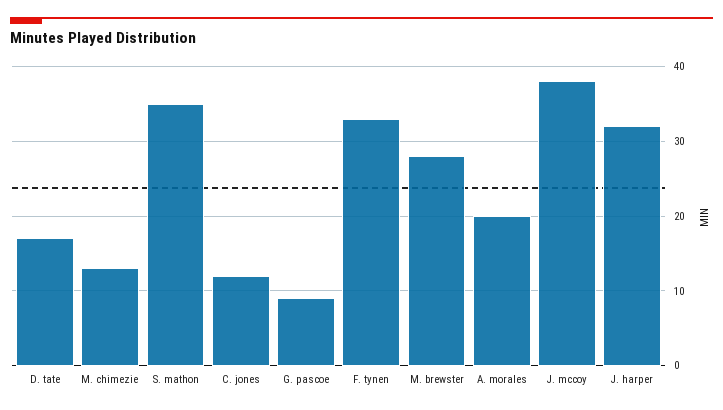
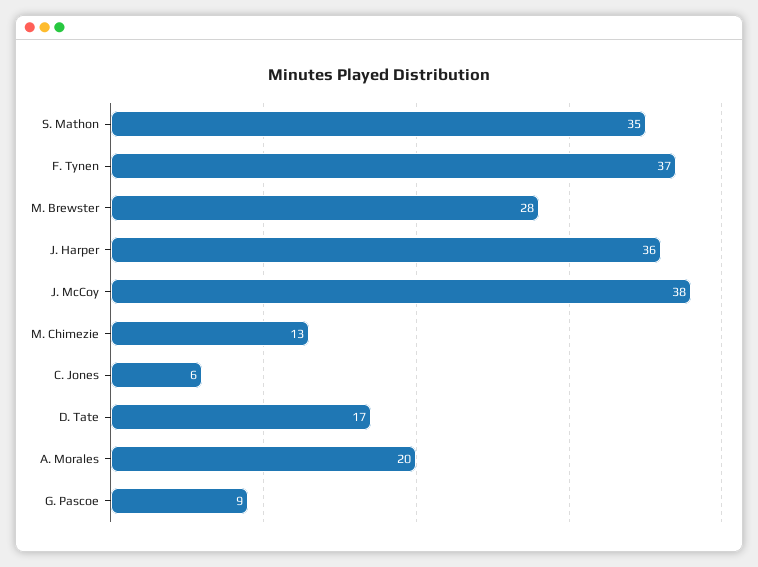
C. jones: 12 -> 6
F. tynen: 33 -> 37
J. harper: 32 -> 36

